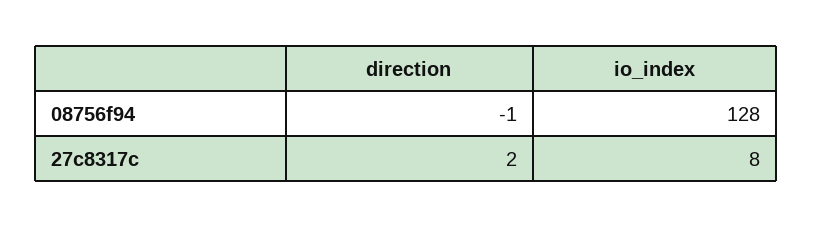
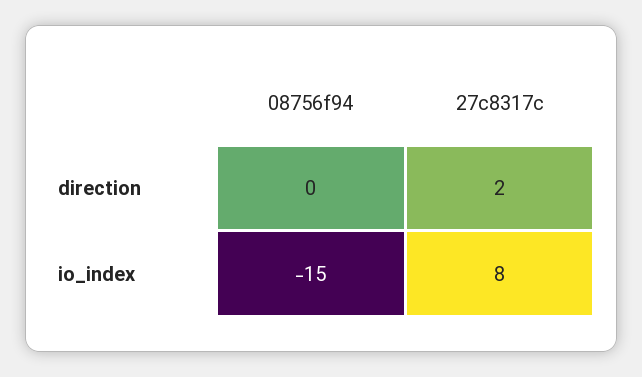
direction, 08756f94: -1 -> 0
io_index, 08756f94: 128 -> -15

